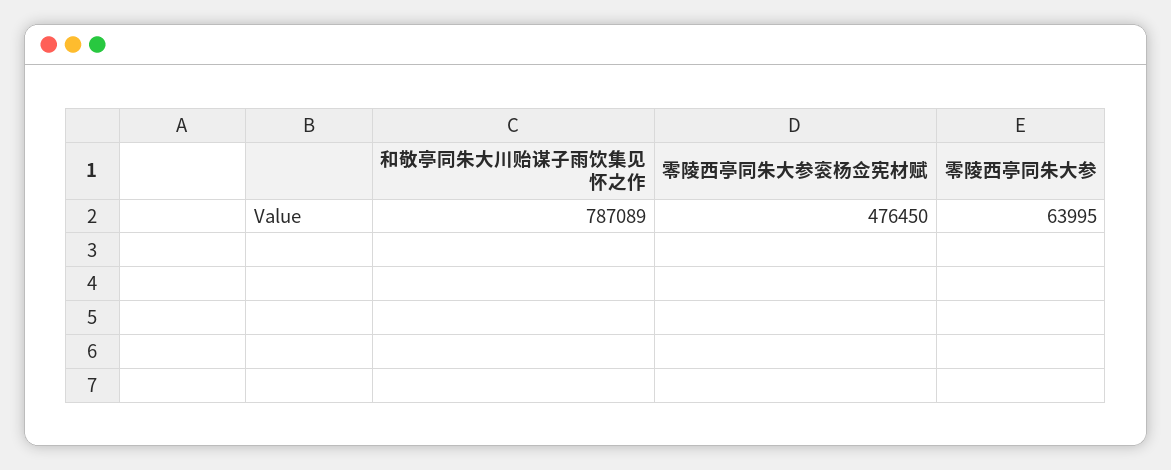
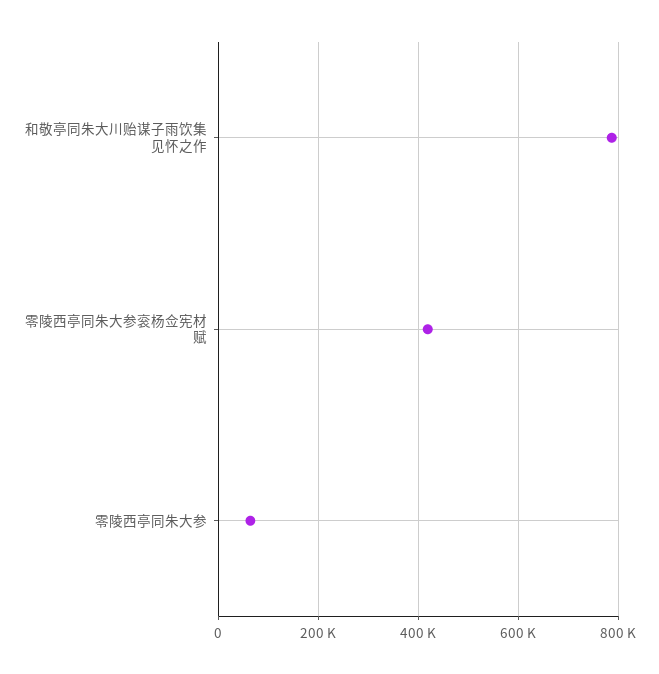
零陵西亭同朱大参衮杨佥宪材赋: 476450 -> 420000

